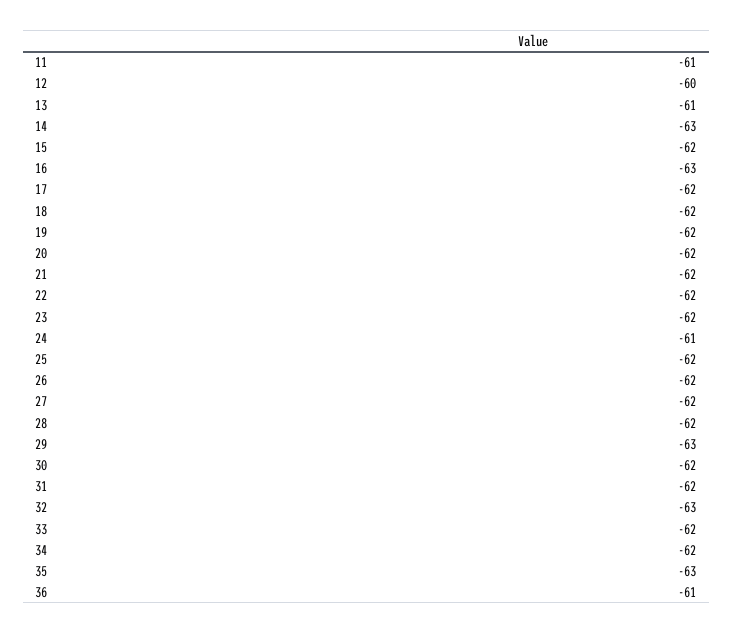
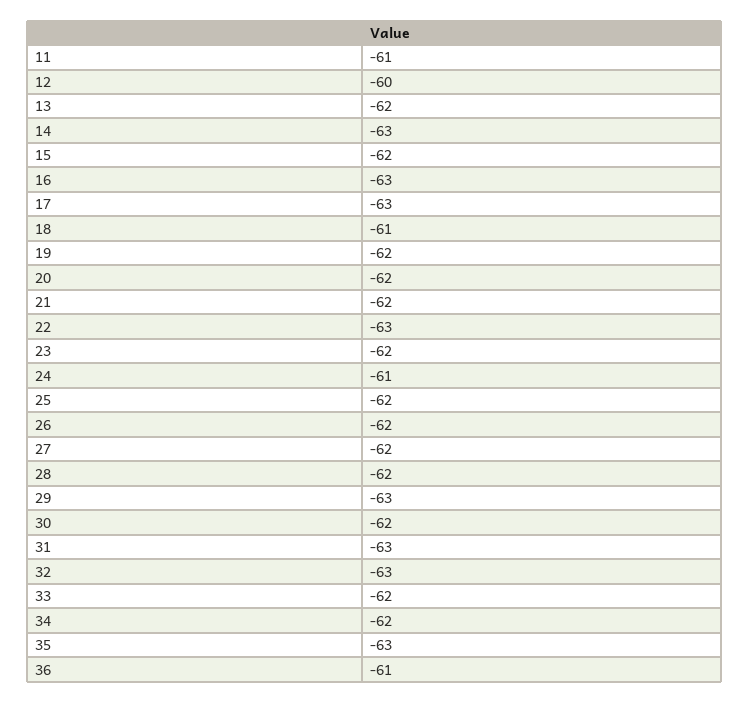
13: -61 -> -62
17: -62 -> -63
18: -62 -> -61
22: -62 -> -63
31: -62 -> -63

